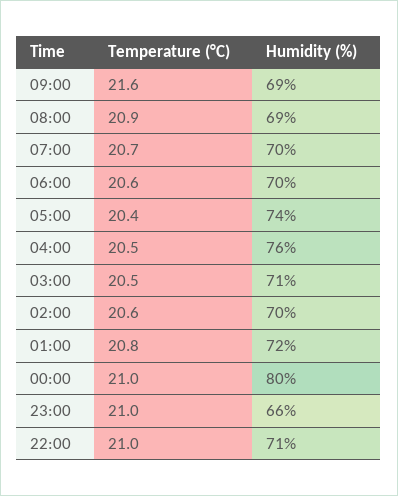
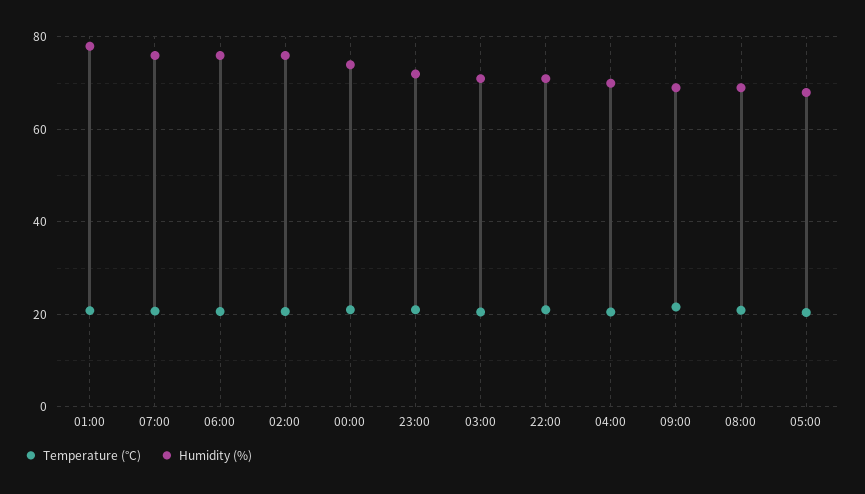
Humidity (%), 07:00: 70 -> 76
Humidity (%), 06:00: 70 -> 76
Humidity (%), 05:00: 74 -> 68
Humidity (%), 04:00: 76 -> 70
Humidity (%), 02:00: 70 -> 76
Humidity (%), 01:00: 72 -> 78
Humidity (%), 00:00: 80 -> 74
Humidity (%), 23:00: 66 -> 72

